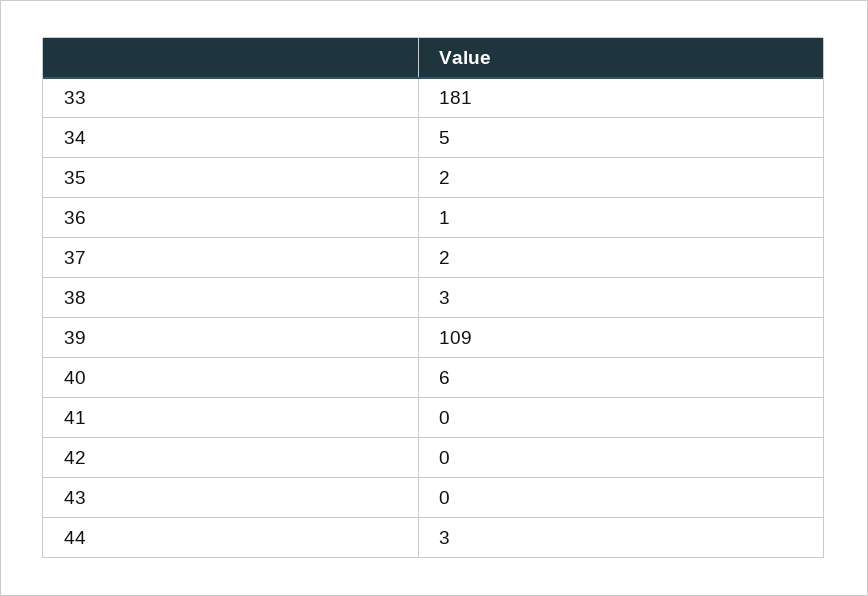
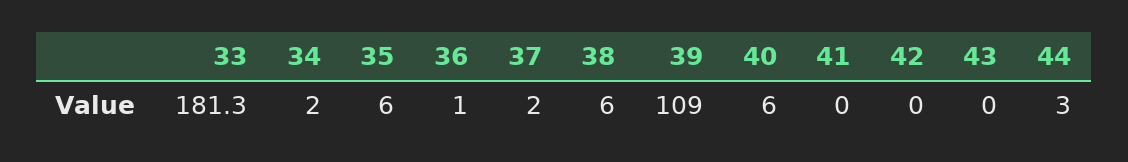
34: 5 -> 2
35: 2 -> 6
38: 3 -> 6

